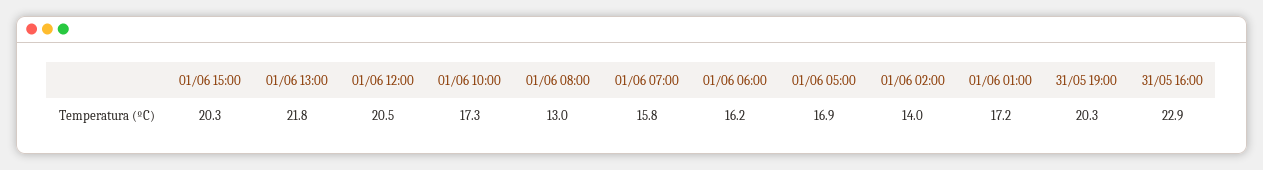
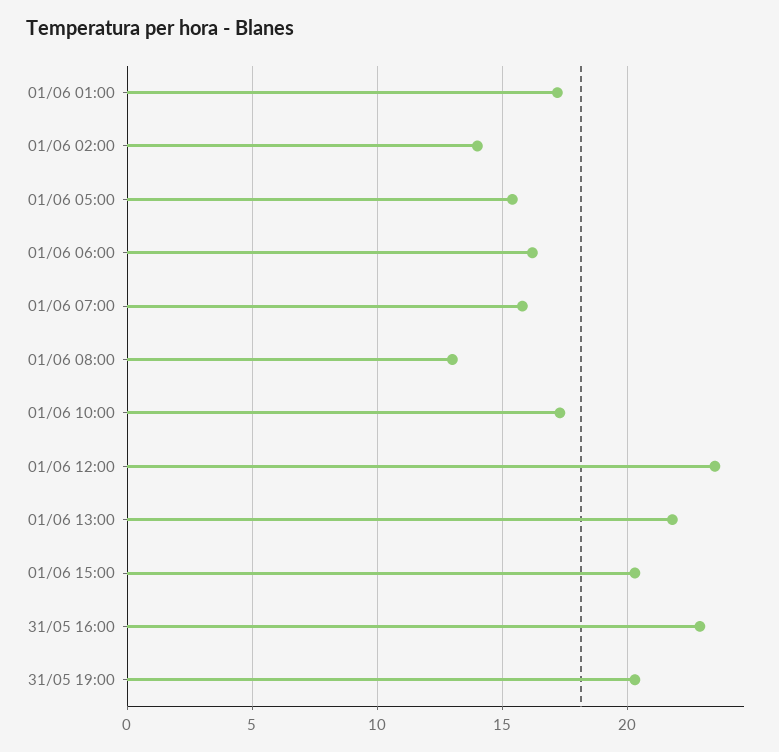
01/06 12:00: 20.5 -> 23.5
01/06 05:00: 16.9 -> 15.5

